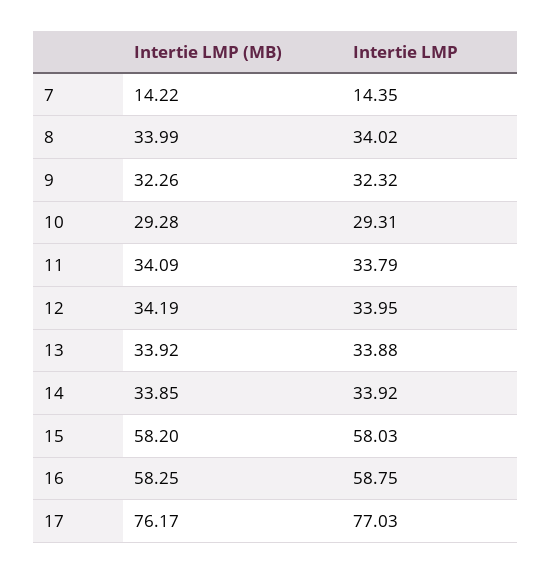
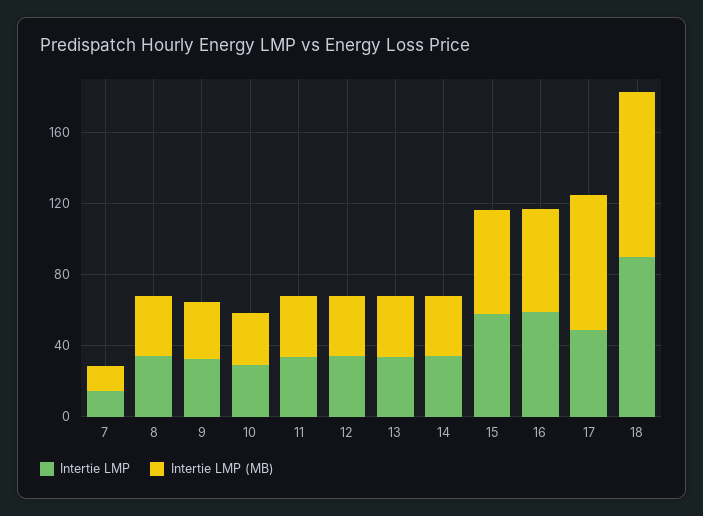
Intertie LMP, 17: 77.03 -> 50
Intertie LMP, 18: none -> 90
Intertie LMP (MB), 18: none -> 90

